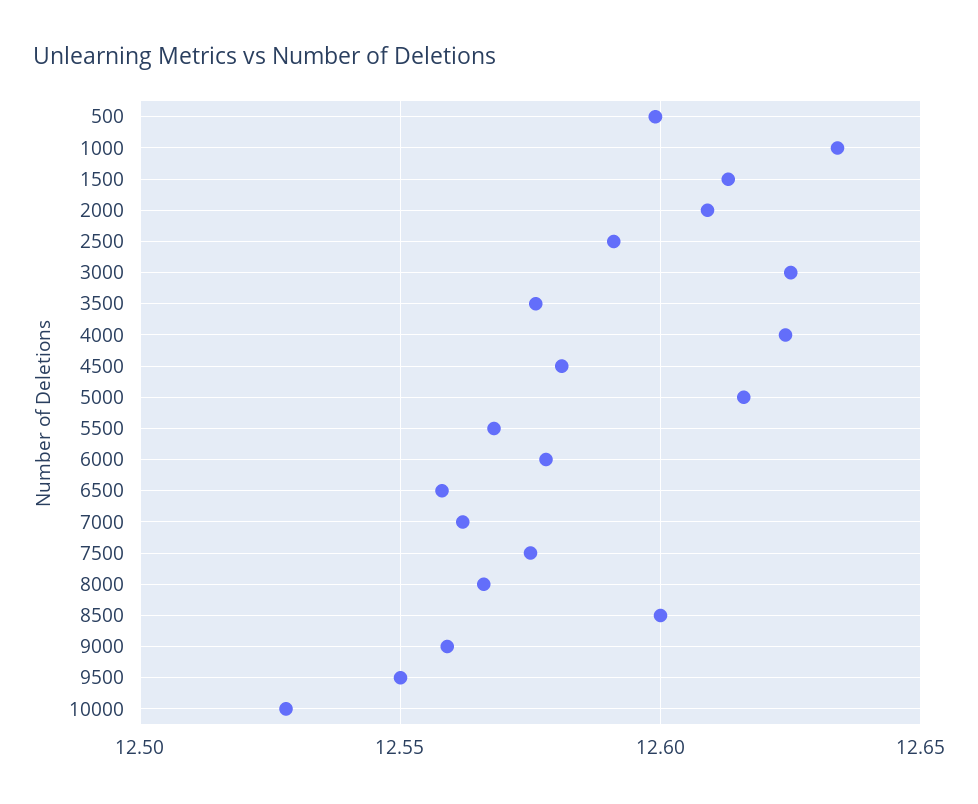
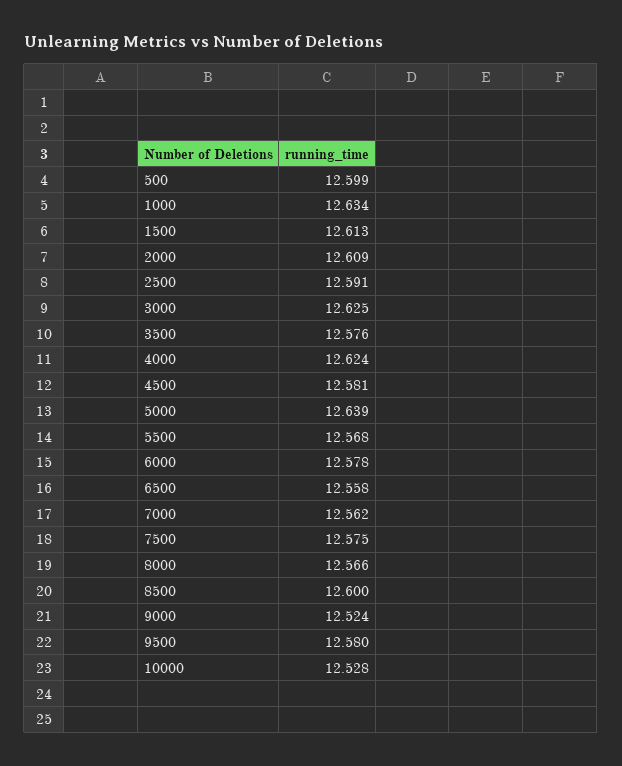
5000: 12.615 -> 12.639
9000: 12.56 -> 12.524
9500: 12.55 -> 12.58

